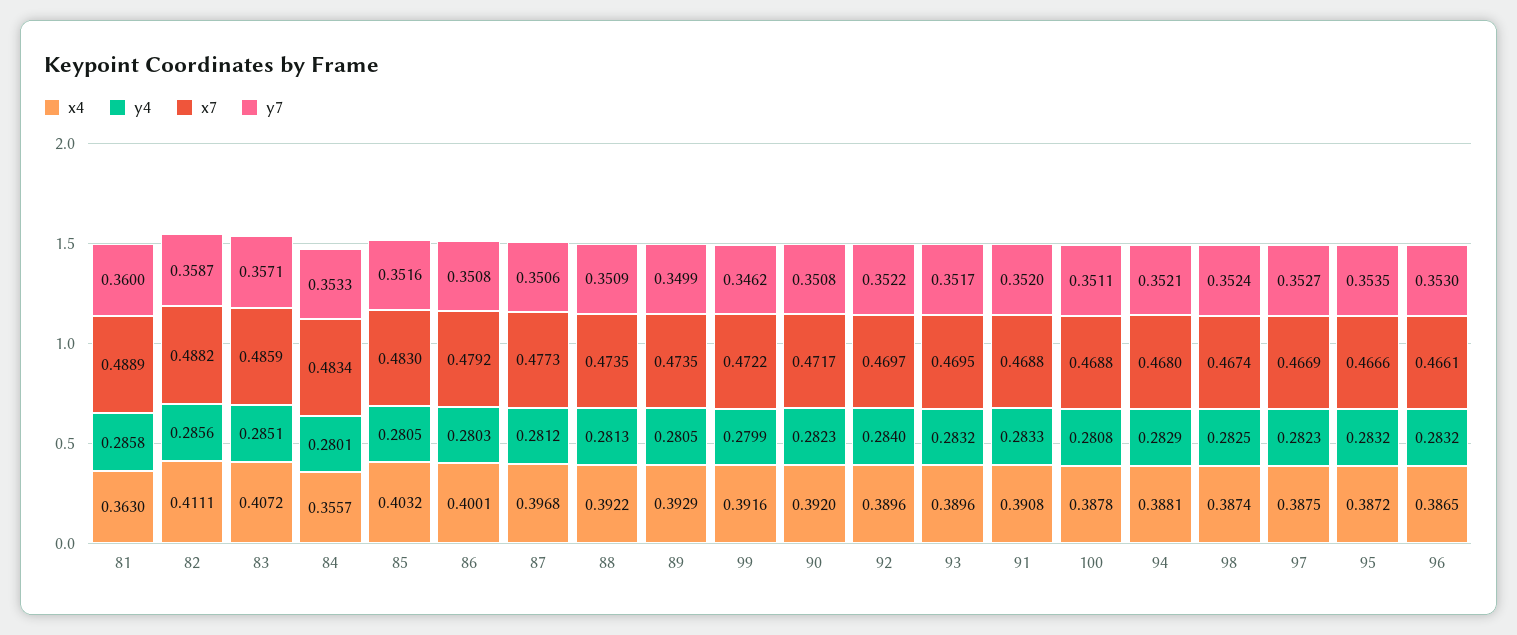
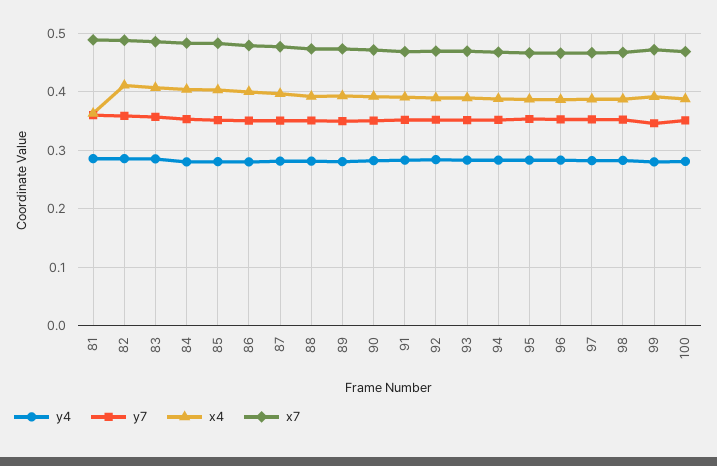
x4, 84: 0.3557 -> 0.4

